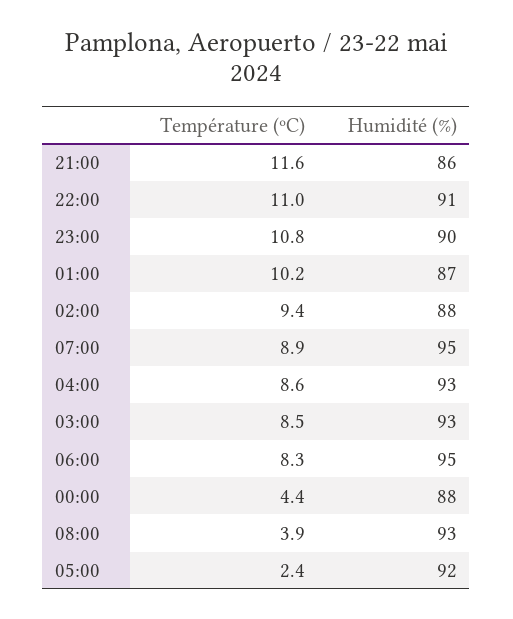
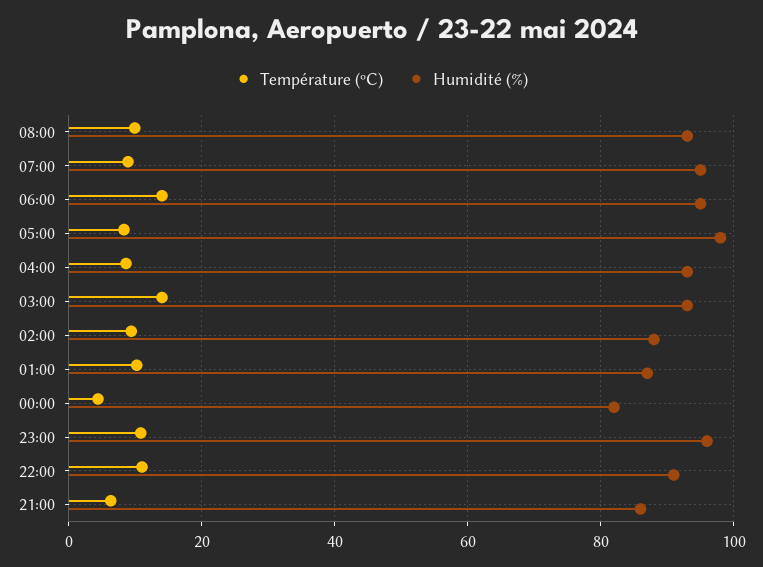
Température (ºC), 21:00: 11.6 -> 6
Humidité (%), 23:00: 90 -> 96
Température (ºC), 03:00: 8.5 -> 14
Température (ºC), 06:00: 8.3 -> 14
Humidité (%), 00:00: 88 -> 82
Température (ºC), 08:00: 3.9 -> 10
Température (ºC), 05:00: 2.4 -> 8
Humidité (%), 05:00: 92 -> 98

